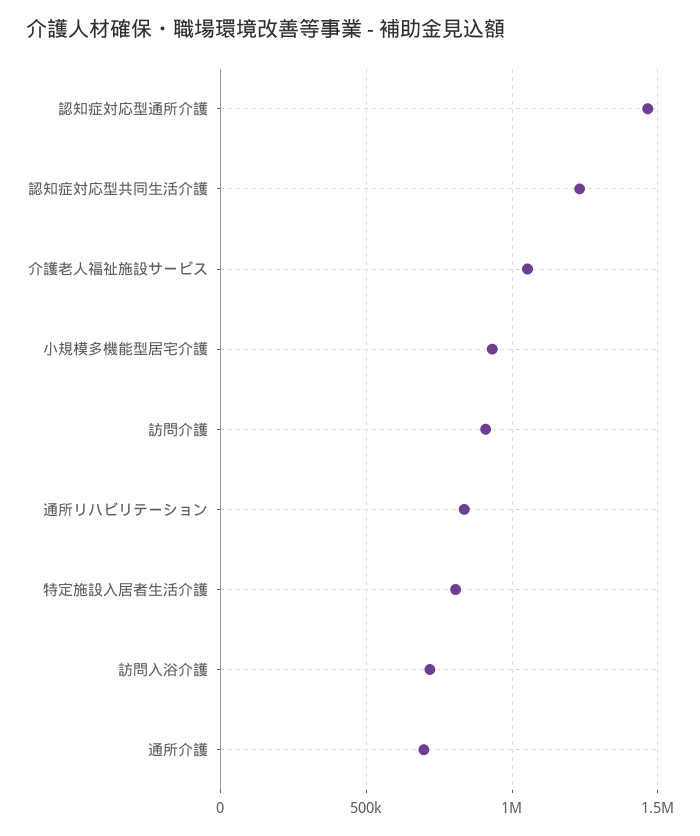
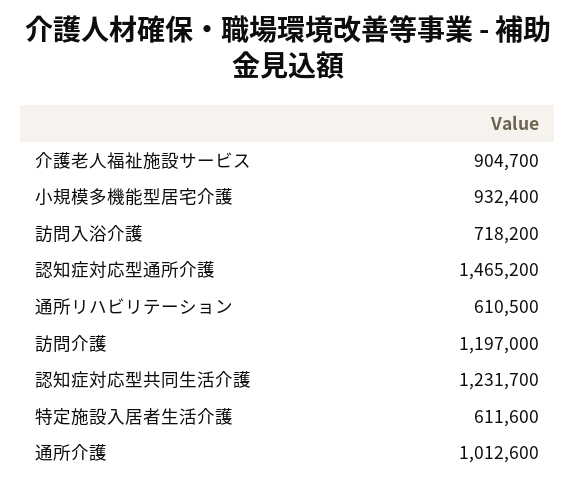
介護老人福祉施設サービス: 1050000 -> 904700
訪問介護: 900000 -> 1197000
通所リハビリテーション: 850000 -> 610500
特定施設入居者生活介護: 800000 -> 611600
通所介護: 700000 -> 1012600

